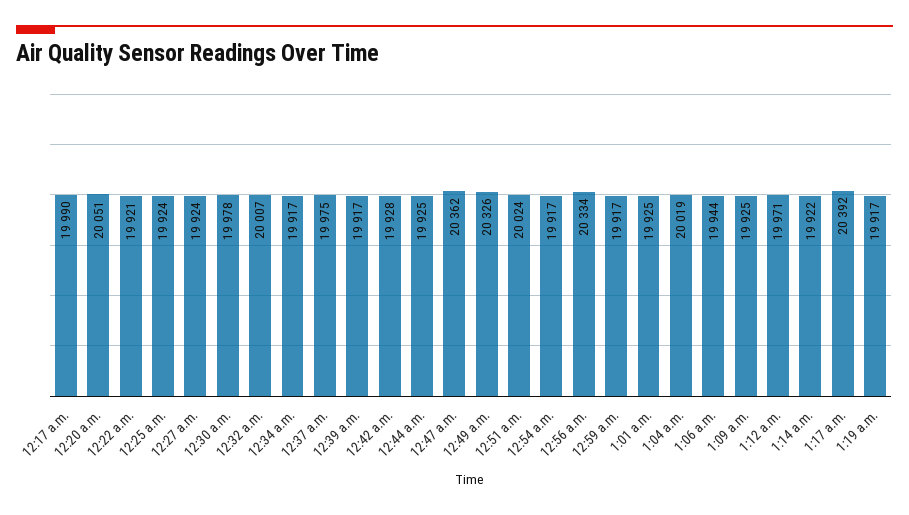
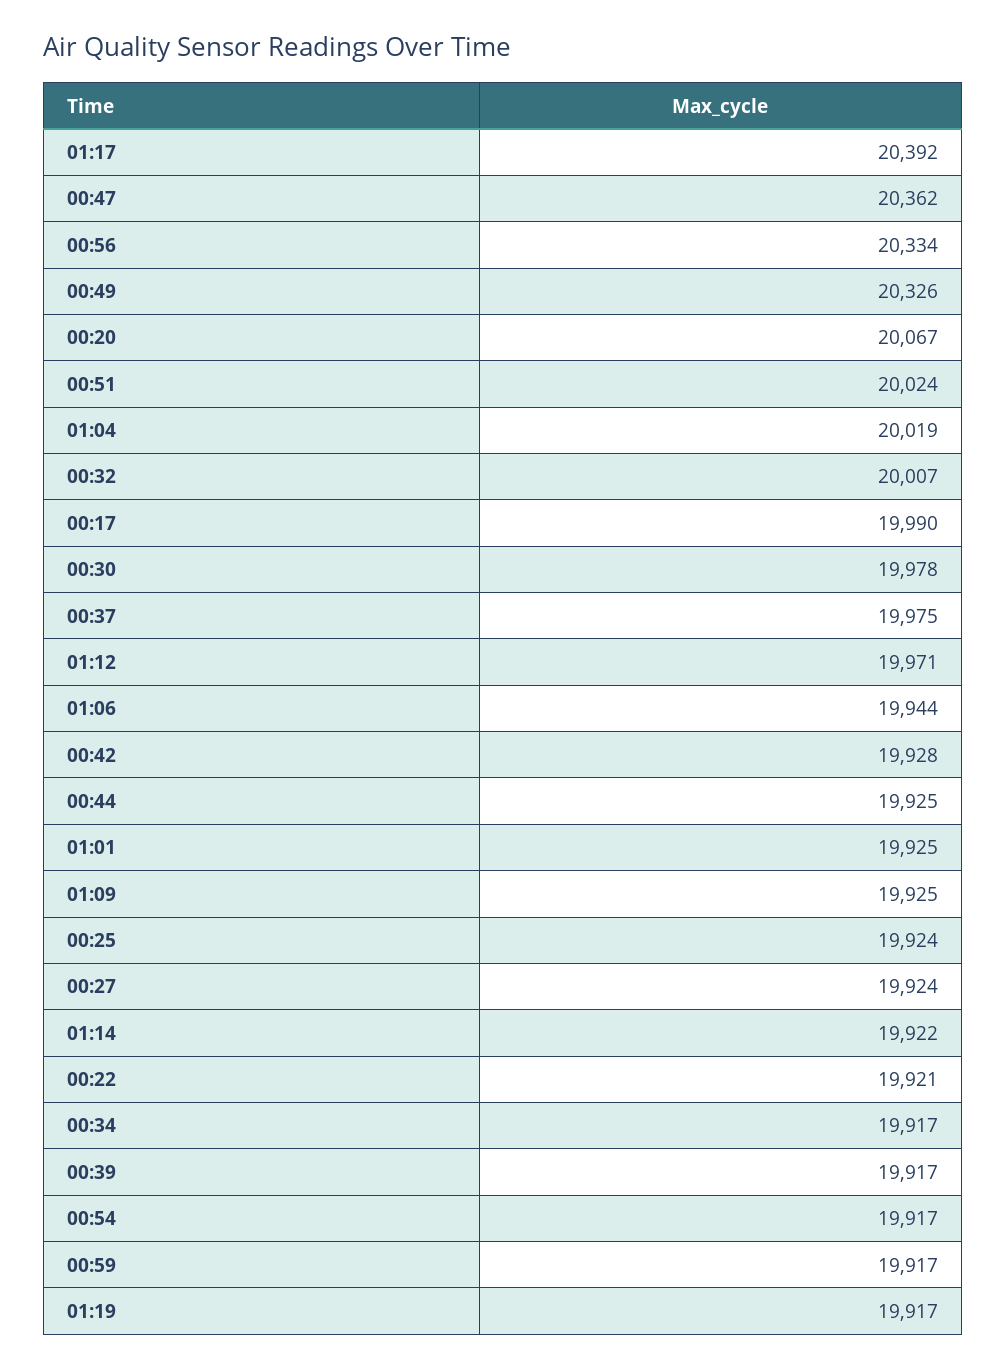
12:20 a.m.: 20051 -> 20067

